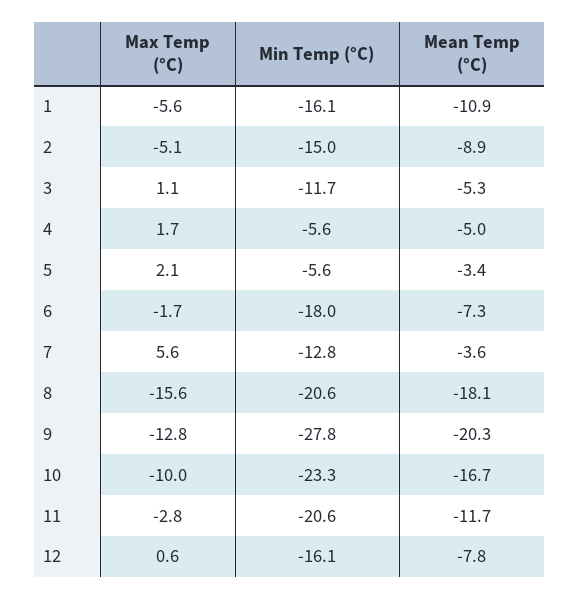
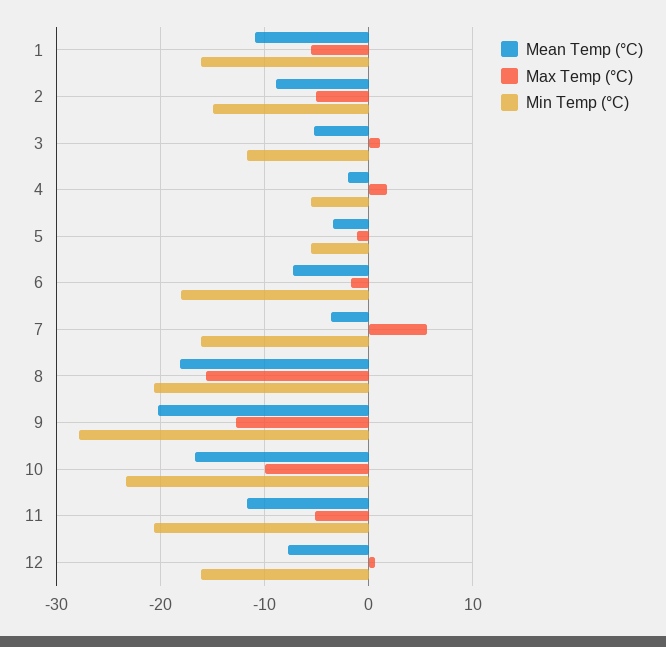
Mean Temp (°C), 4: -5 -> -2
Max Temp (°C), 5: 2.1 -> -1
Min Temp (°C), 7: -12.8 -> -16
Max Temp (°C), 11: -2.8 -> -5

